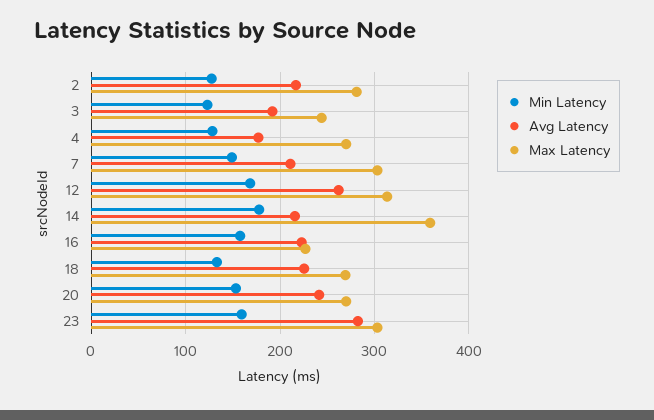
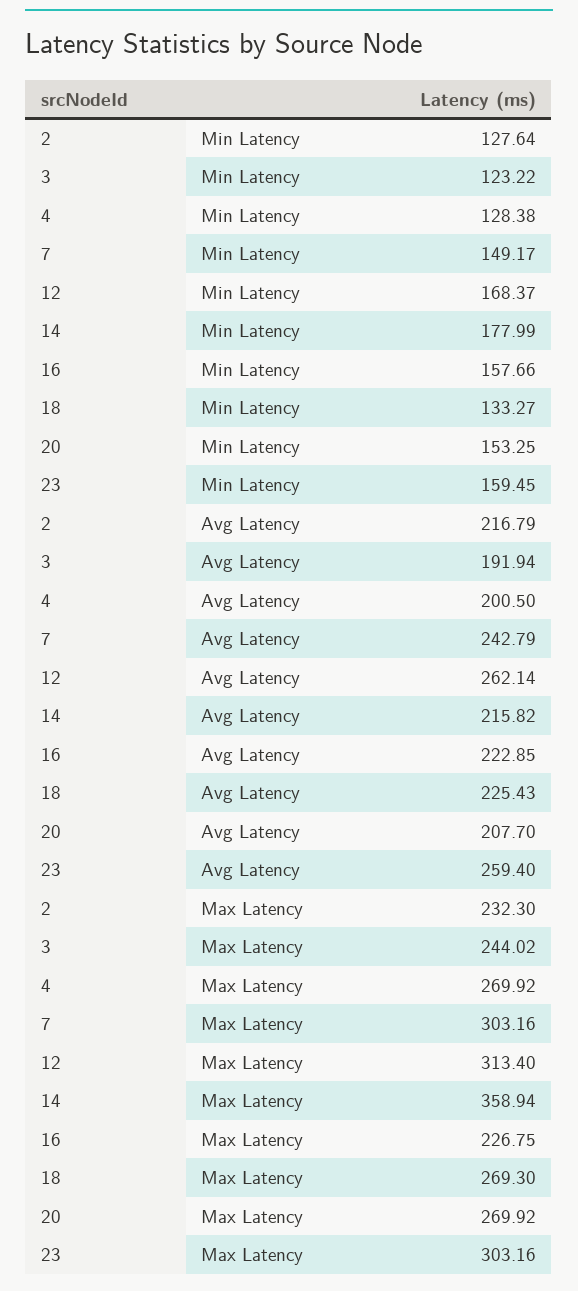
Max Latency, 2: 280 -> 232.3
Avg Latency, 4: 180 -> 200.5
Avg Latency, 7: 210 -> 242.79
Avg Latency, 20: 240 -> 207.7
Avg Latency, 23: 280 -> 259.4

